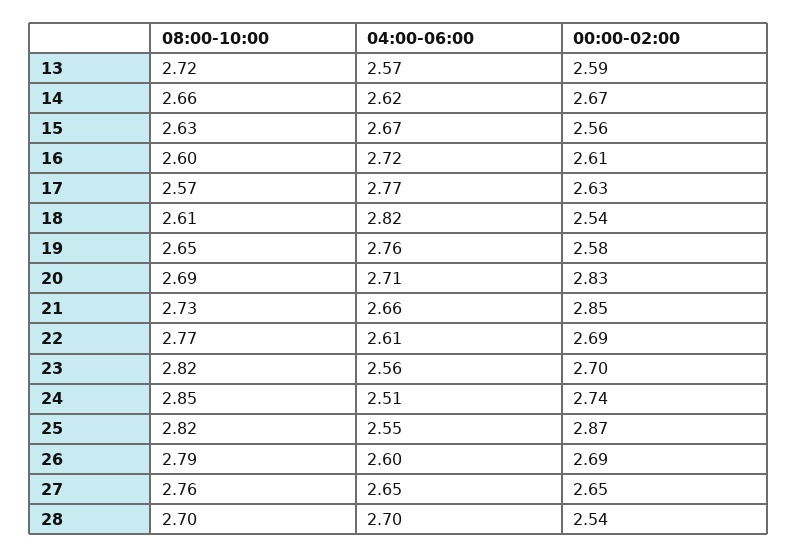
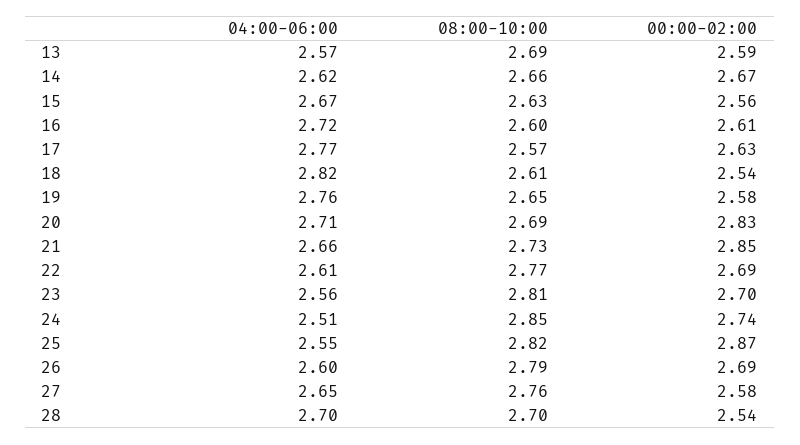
08:00-10:00, 13: 2.72 -> 2.69
08:00-10:00, 23: 2.82 -> 2.81
00:00-02:00, 27: 2.65 -> 2.58

